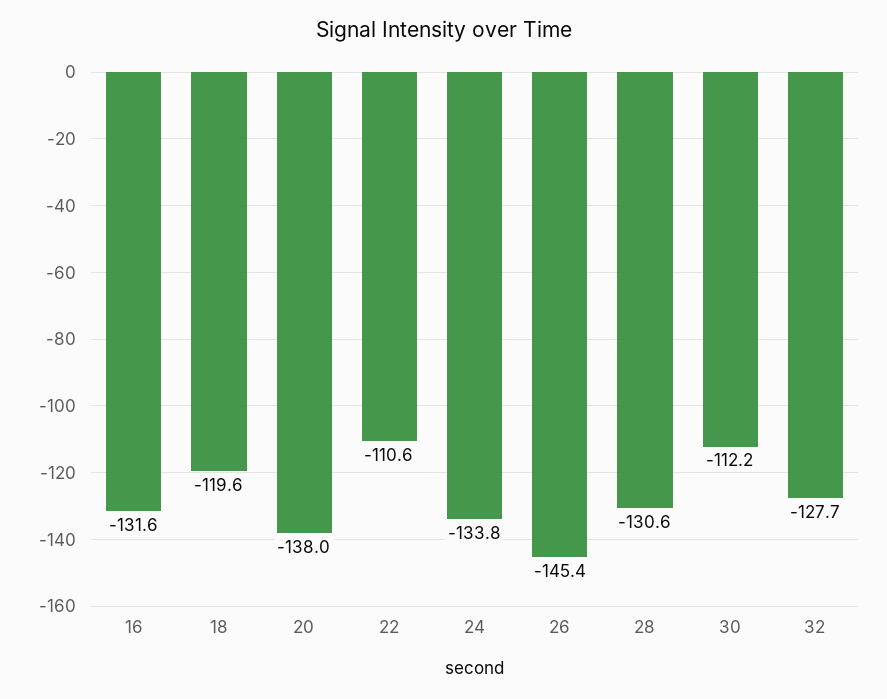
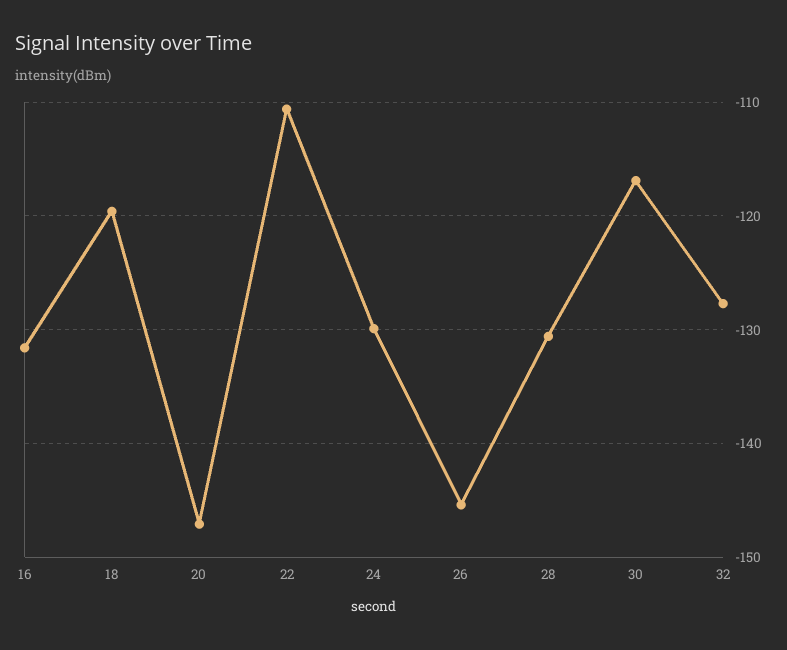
20: -138 -> -147
24: -133.8 -> -130
30: -112.2 -> -117

